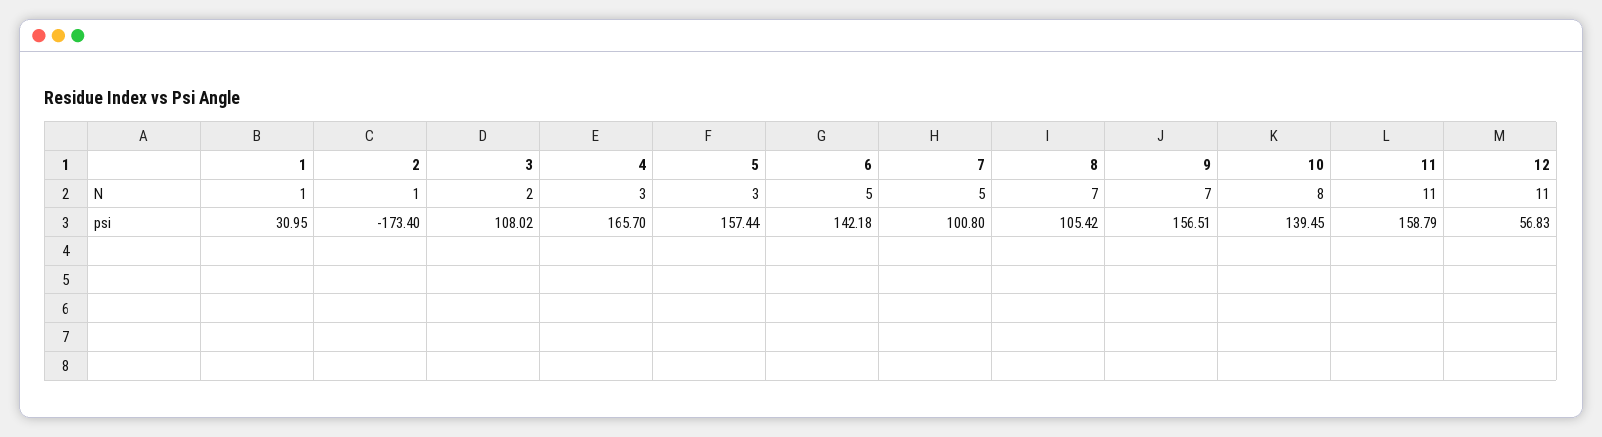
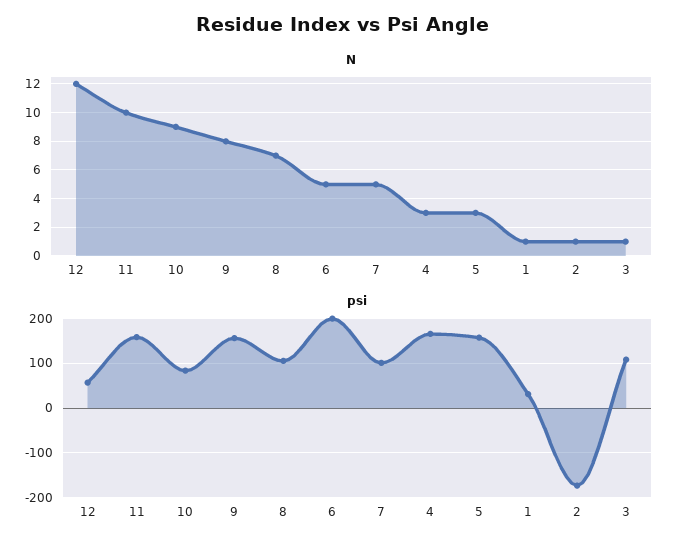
N, 3: 2 -> 1
N, 9: 7 -> 8
N, 10: 8 -> 9
N, 11: 11 -> 10
N, 12: 11 -> 12
psi, 6: 142.18 -> 200
psi, 10: 139.45 -> 80

